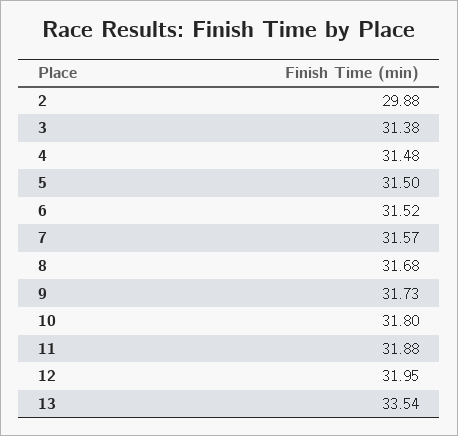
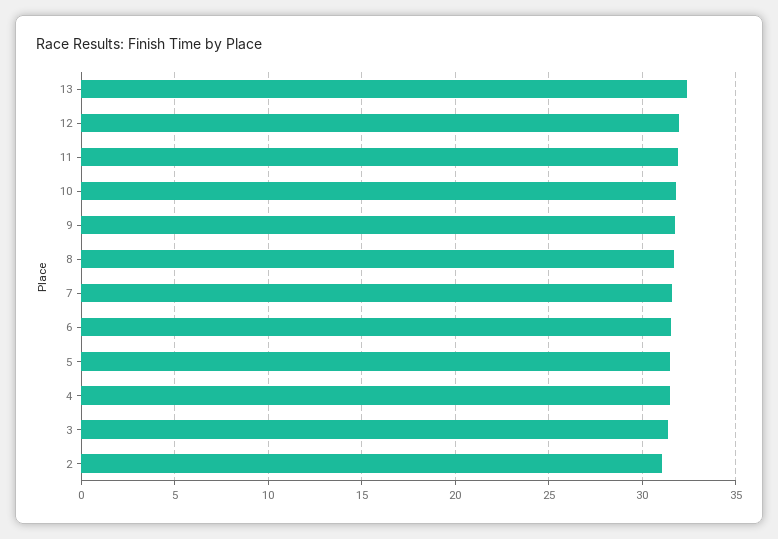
2: 29.88 -> 31
13: 33.54 -> 32.5

